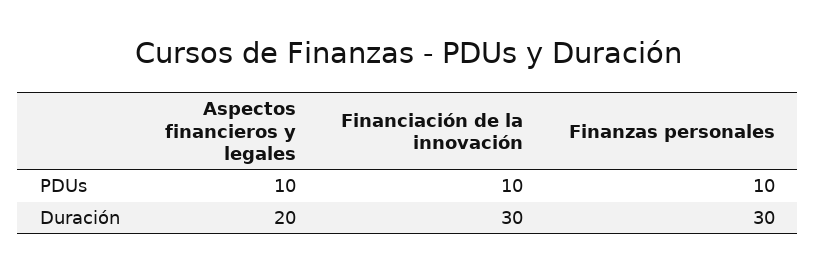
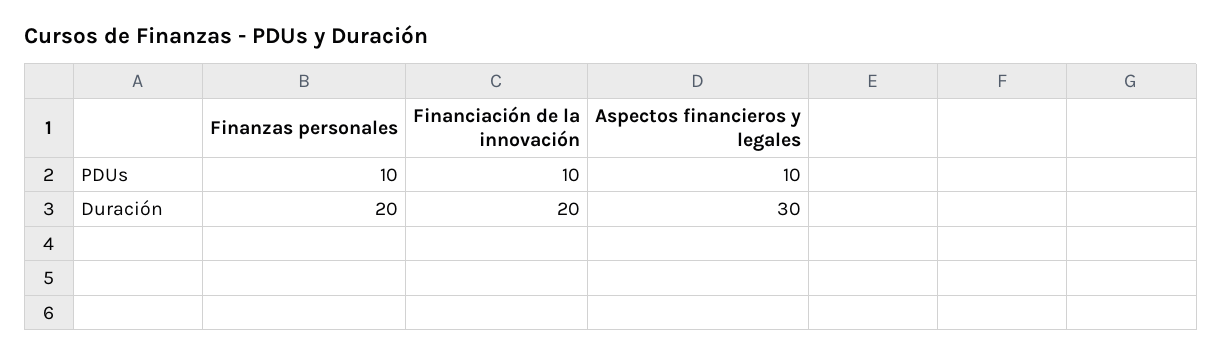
Aspectos financieros y legales, Duración: 20 -> 30
Financiación de la innovación, Duración: 30 -> 20
Finanzas personales, Duración: 30 -> 20

